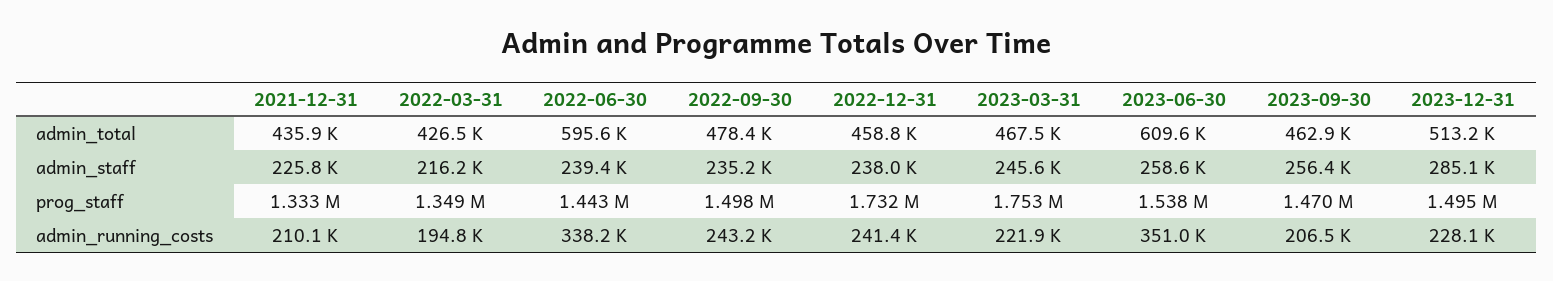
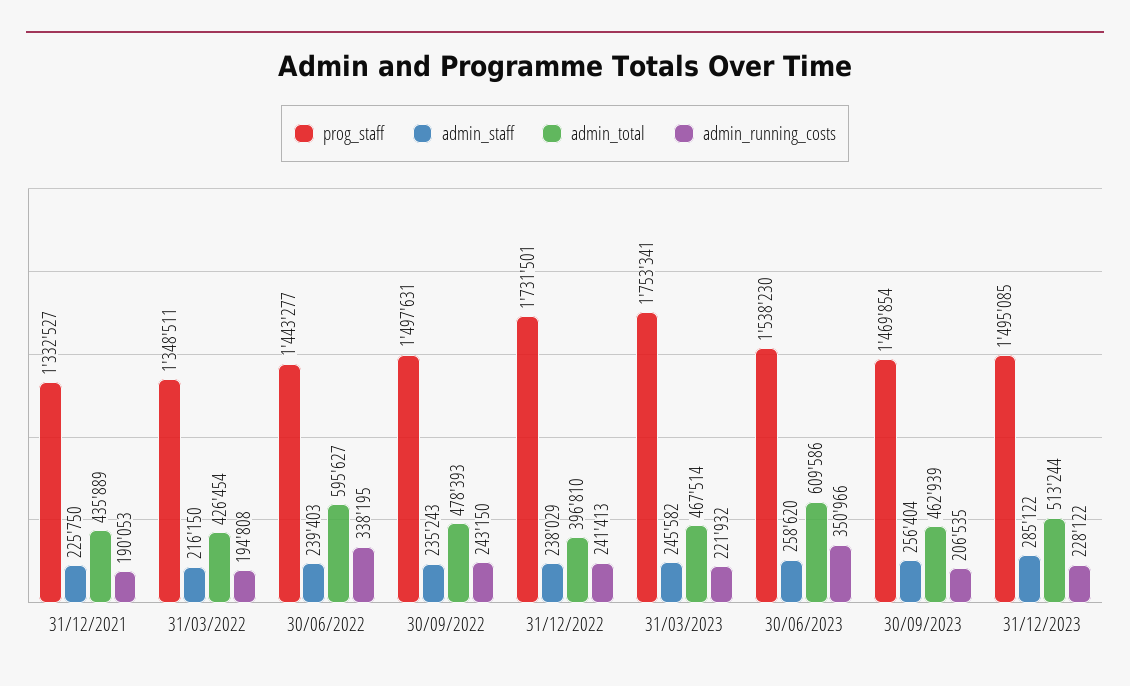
admin_total, 2022-12-31: 458800 -> 396810
admin_running_costs, 2021-12-31: 210100 -> 190053

